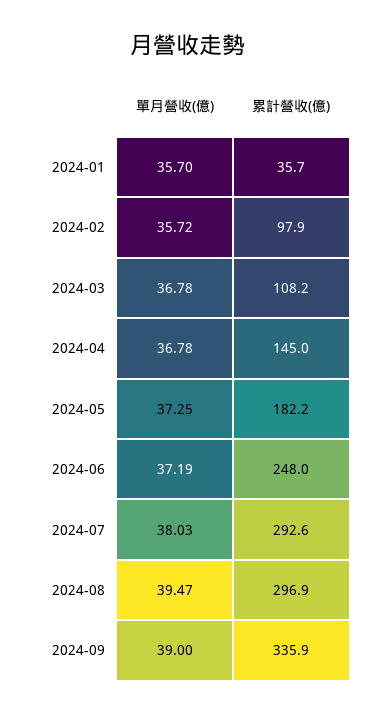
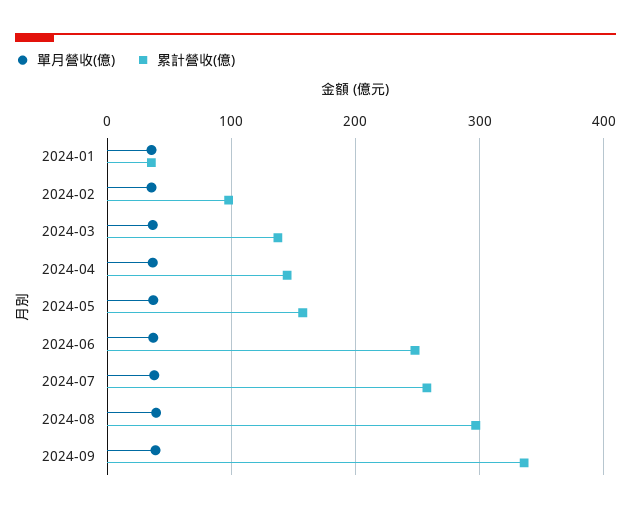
累計營收(億), 2024-03: 108.2 -> 140
累計營收(億), 2024-05: 182.2 -> 160
累計營收(億), 2024-07: 292.6 -> 260

